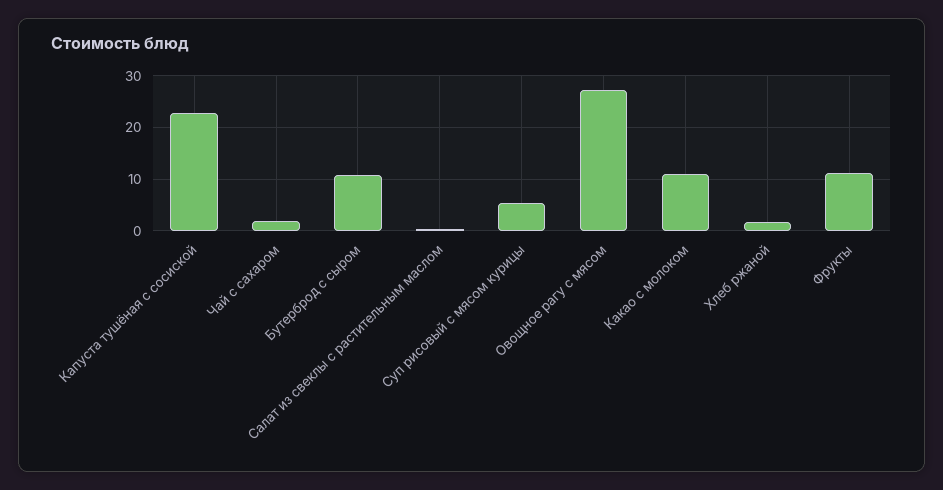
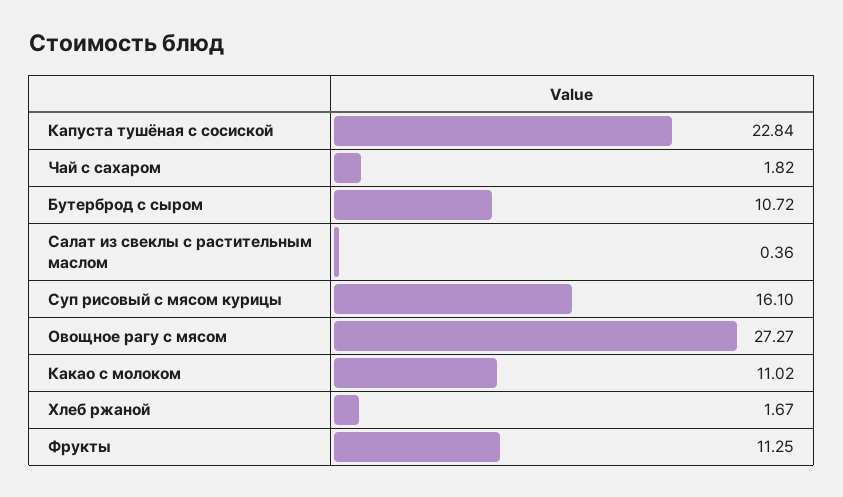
Суп рисовый с мясом курицы: 6 -> 16.1

